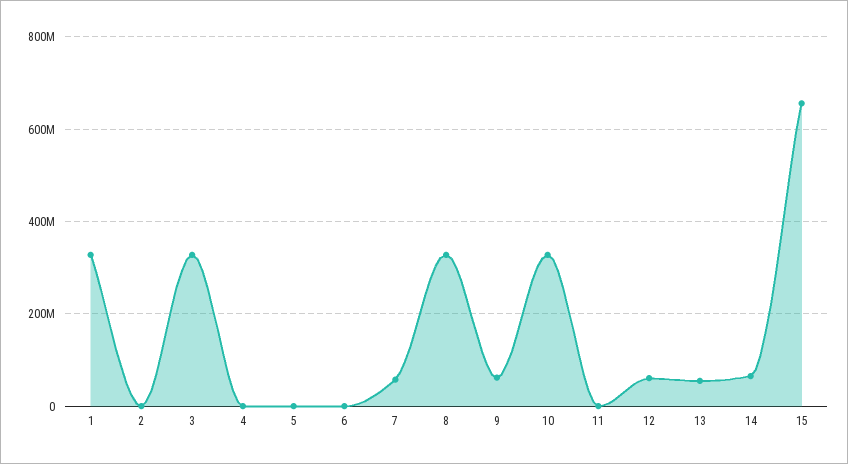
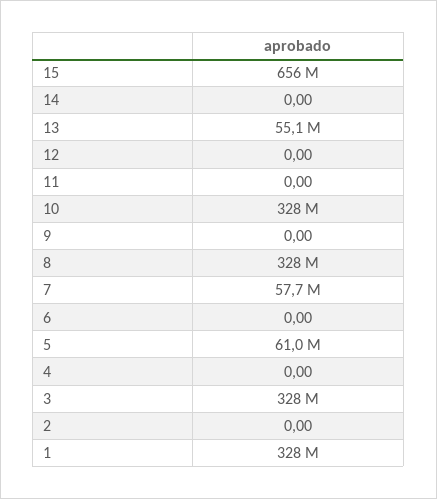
5: 0 -> 61000000
9: 60000000 -> 0
12: 60000000 -> 0
14: 60000000 -> 0

